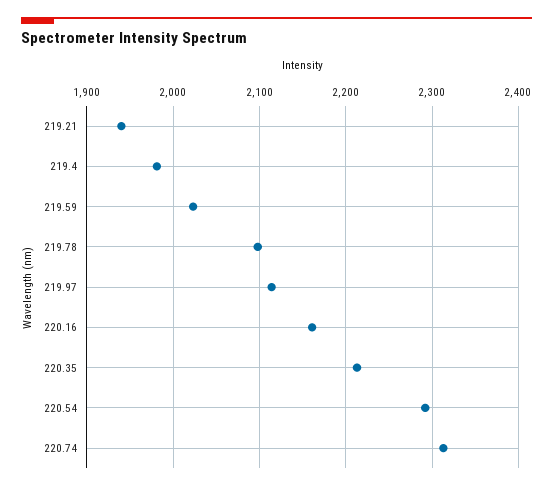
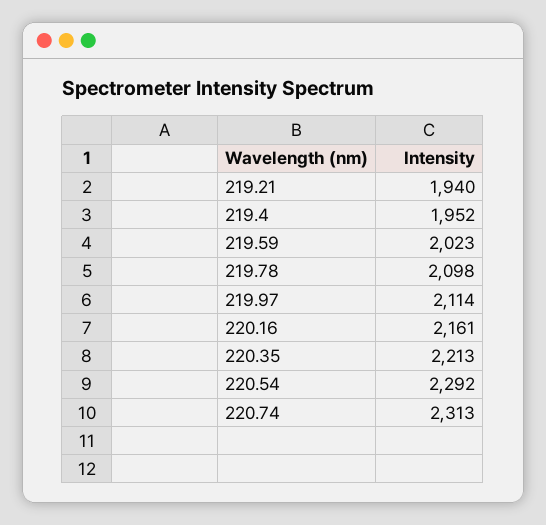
219.4: 1980 -> 1952

